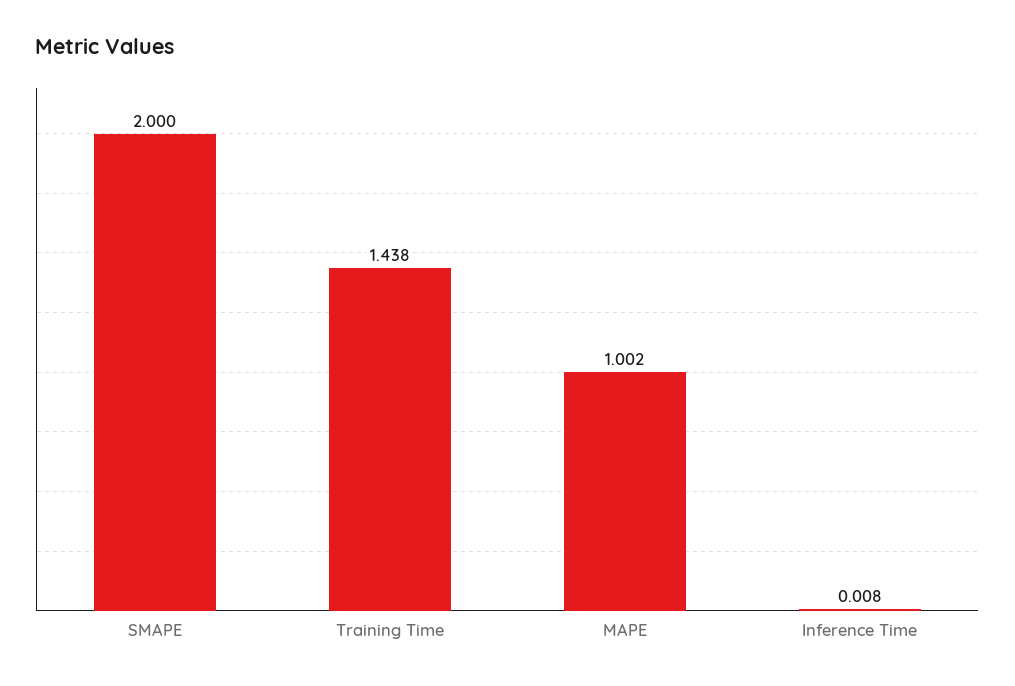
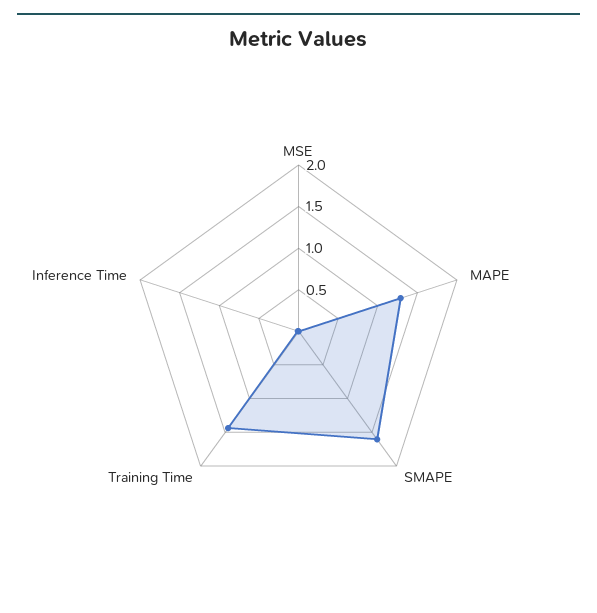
SMAPE: 2 -> 1.6
MAPE: 1.002 -> 1.3
MSE: none -> 0

